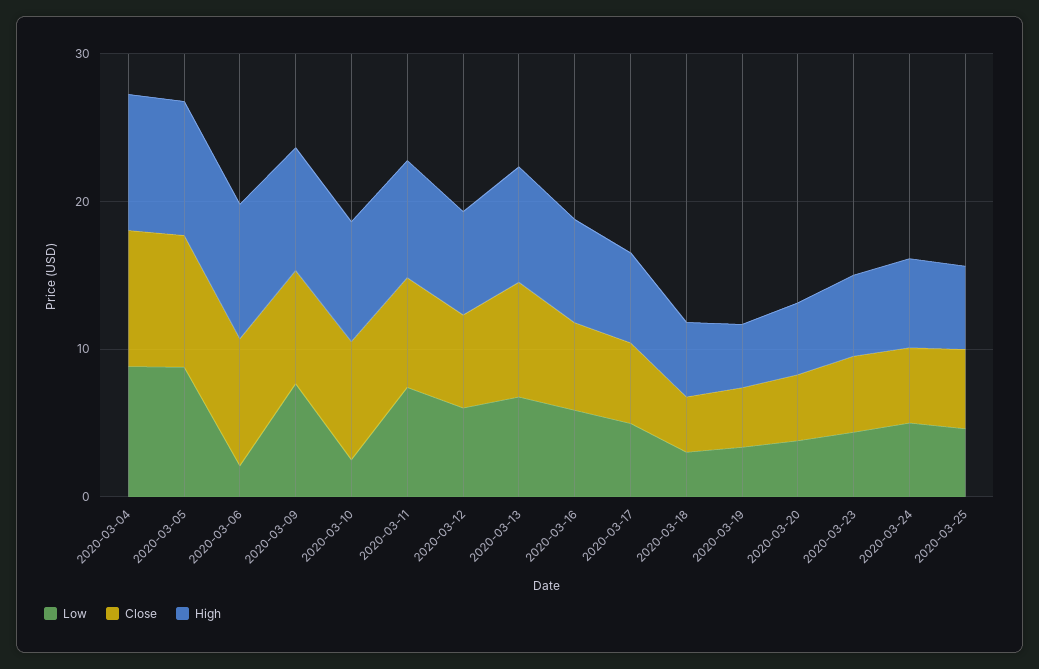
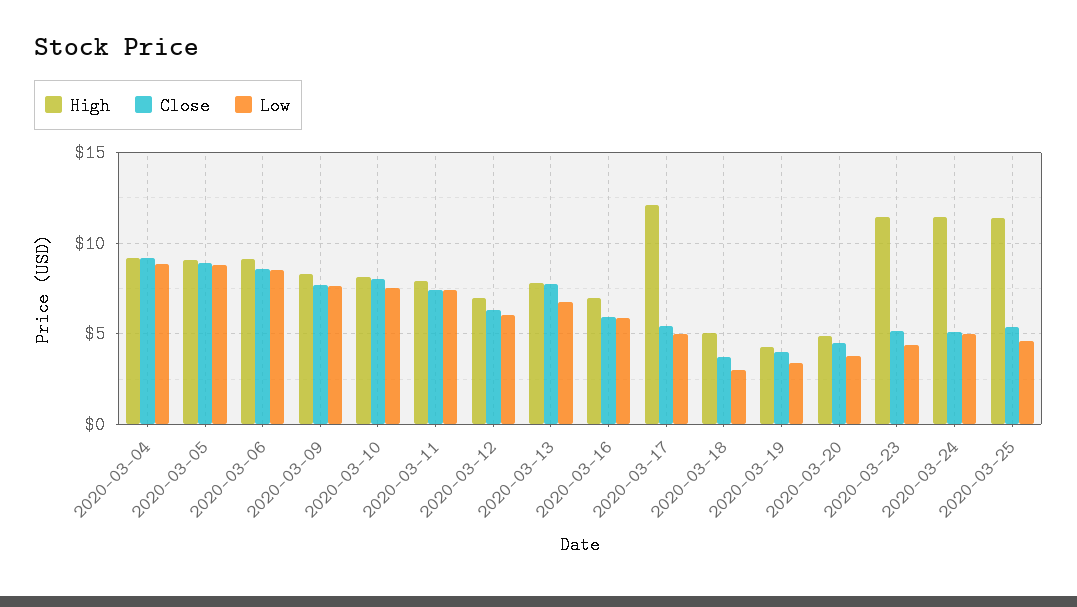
Low, 2020-03-06: 2 -> 8.5
Low, 2020-03-10: 2 -> 7.5
High, 2020-03-17: 6 -> 12
High, 2020-03-23: 6 -> 11.5
High, 2020-03-24: 6 -> 11.5
High, 2020-03-25: 6 -> 11.5

